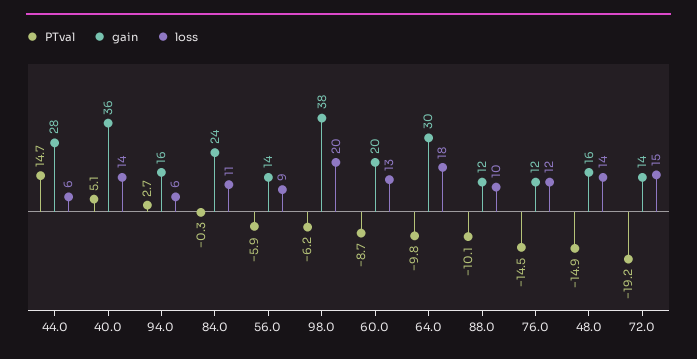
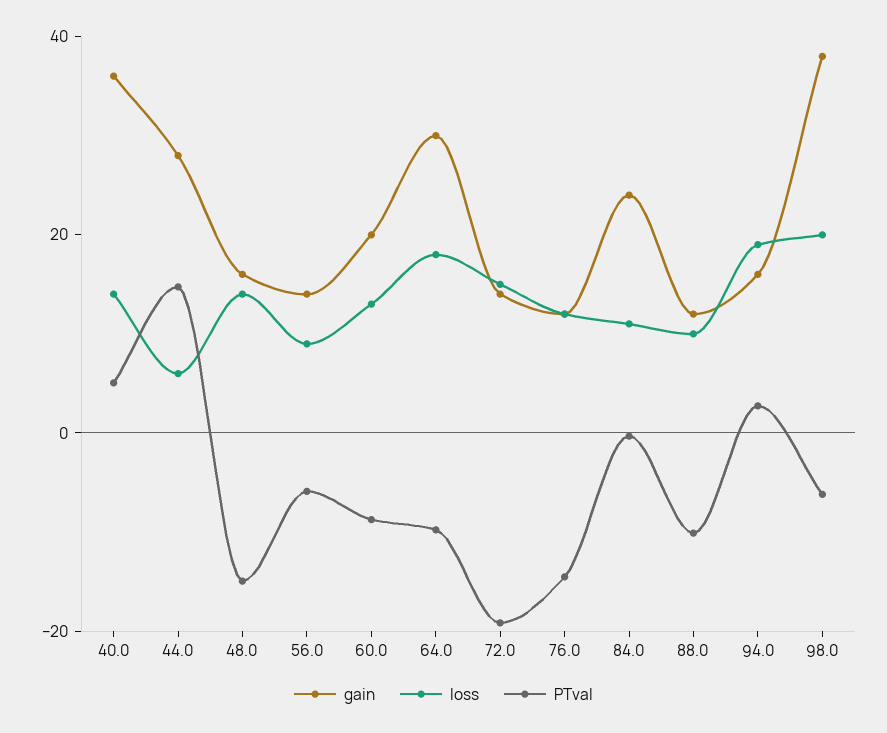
loss, 94.0: 6 -> 20

